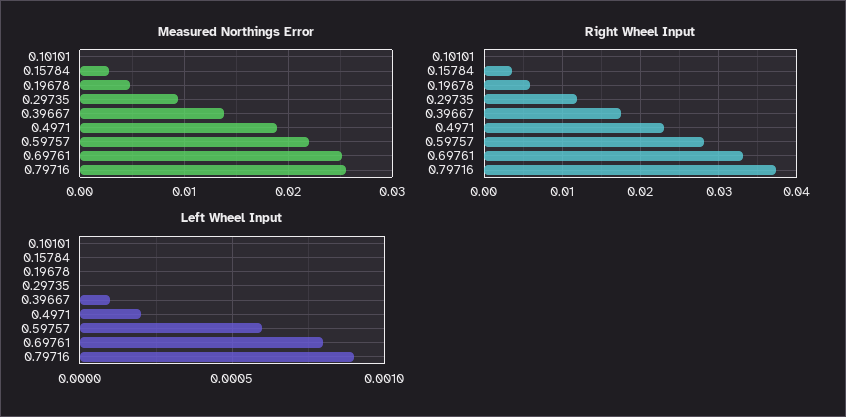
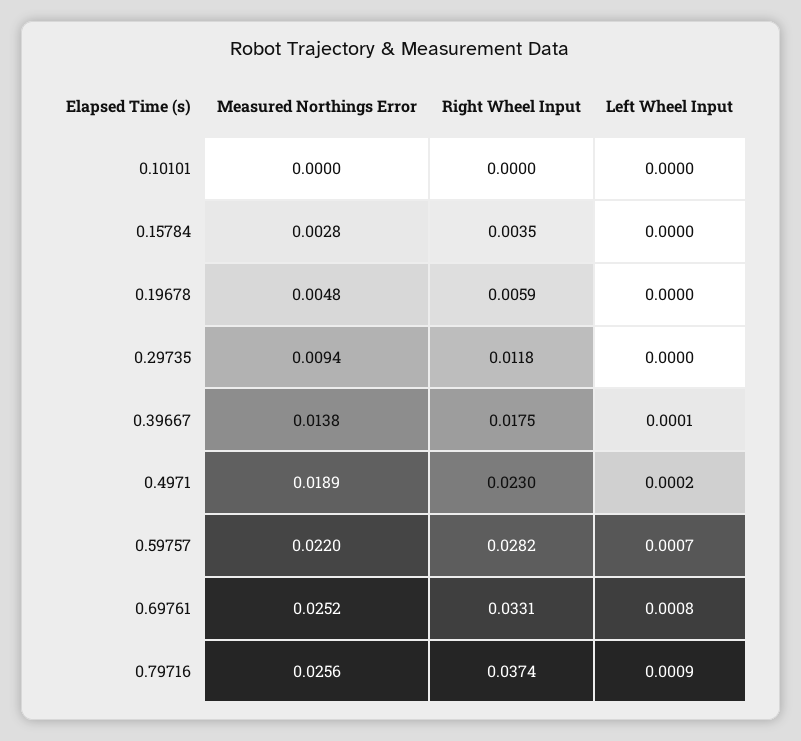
Left Wheel Input, 0.59757: 0.0006 -> 0.0007

